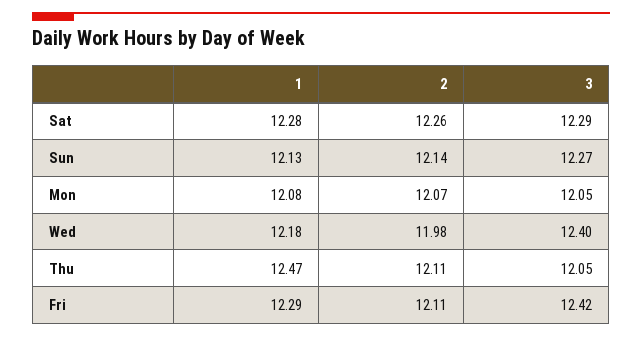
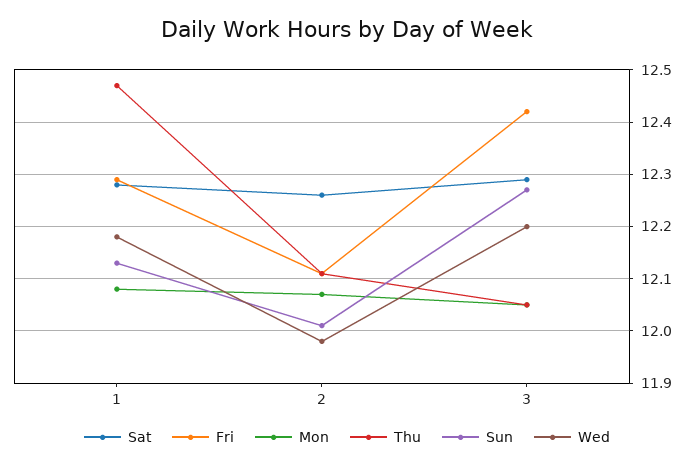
Sun, 2: 12.14 -> 12
Wed, 3: 12.4 -> 12.2

